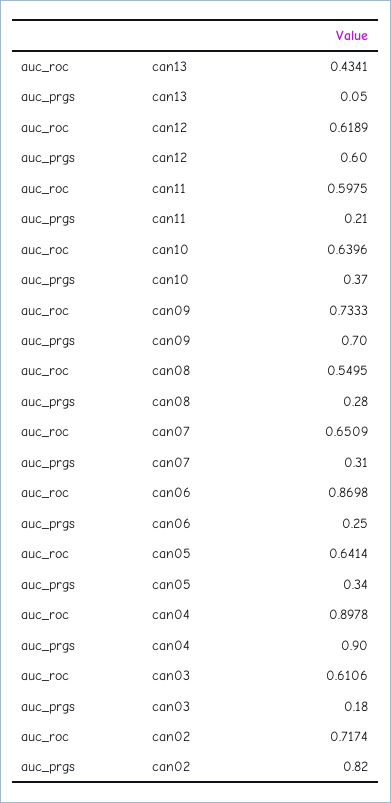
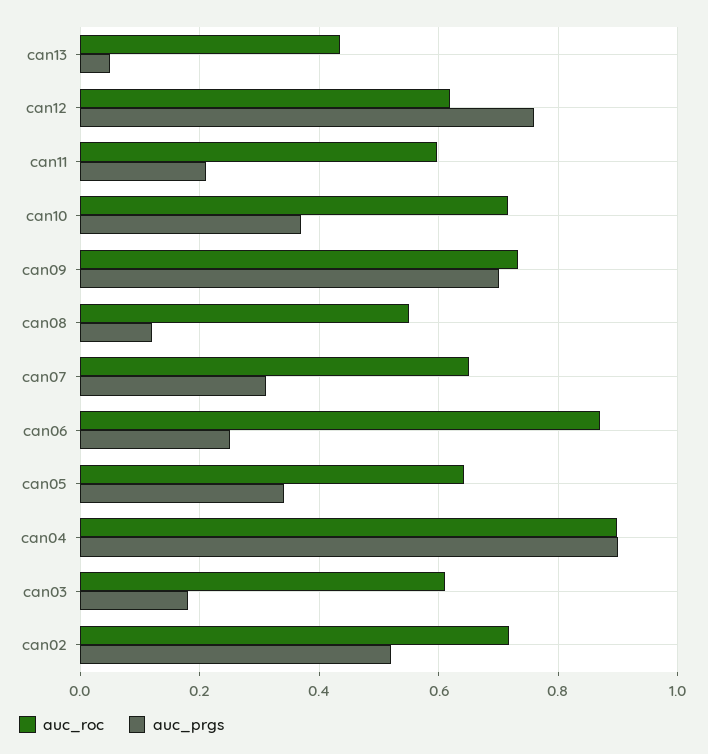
auc_prgs, can12: 0.6 -> 0.76
auc_roc, can10: 0.6396 -> 0.72
auc_prgs, can08: 0.28 -> 0.12
auc_prgs, can02: 0.82 -> 0.52

